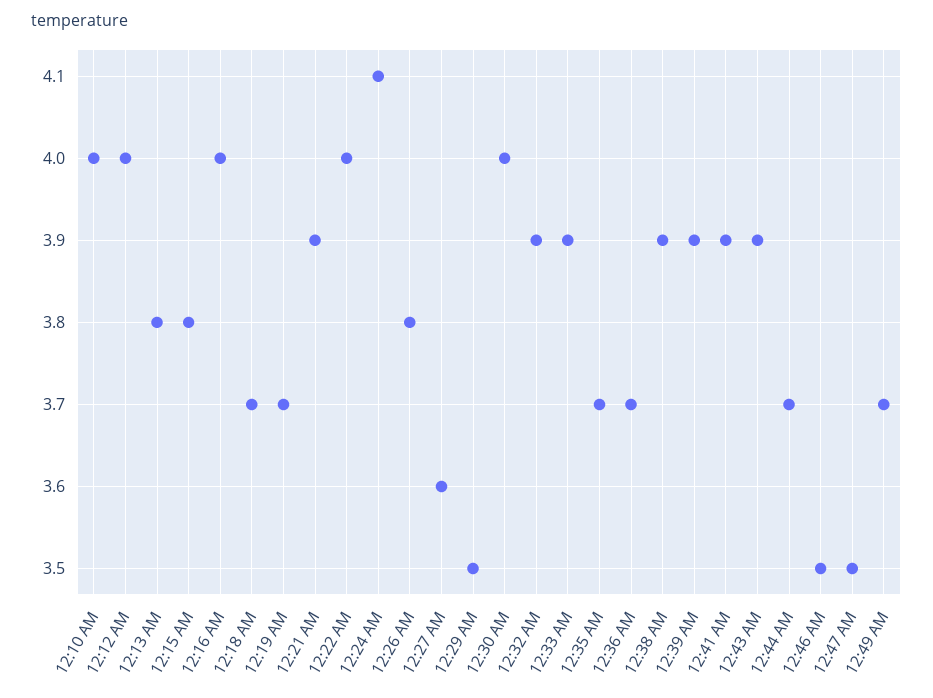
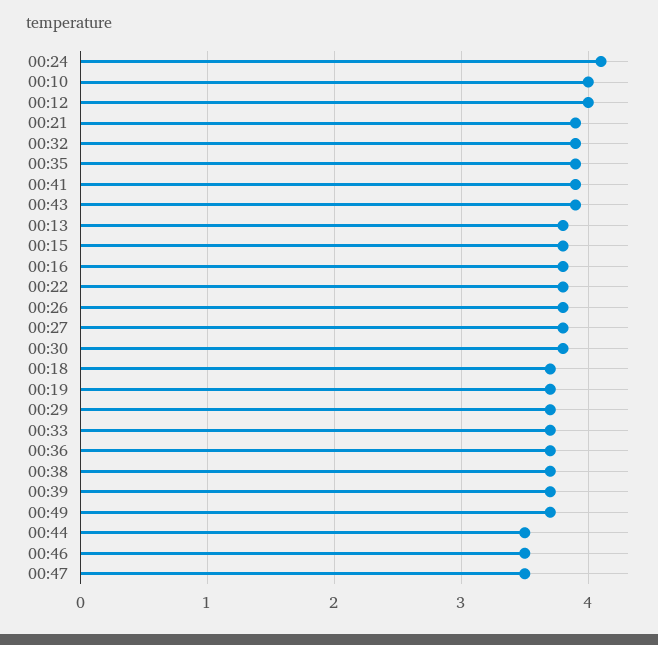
12:16 AM: 4 -> 3.8
12:22 AM: 4 -> 3.8
12:27 AM: 3.6 -> 3.8
12:29 AM: 3.5 -> 3.7
12:30 AM: 4 -> 3.8
12:33 AM: 3.9 -> 3.7
12:35 AM: 3.7 -> 3.9
12:38 AM: 3.9 -> 3.7
12:39 AM: 3.9 -> 3.7
12:44 AM: 3.7 -> 3.5

